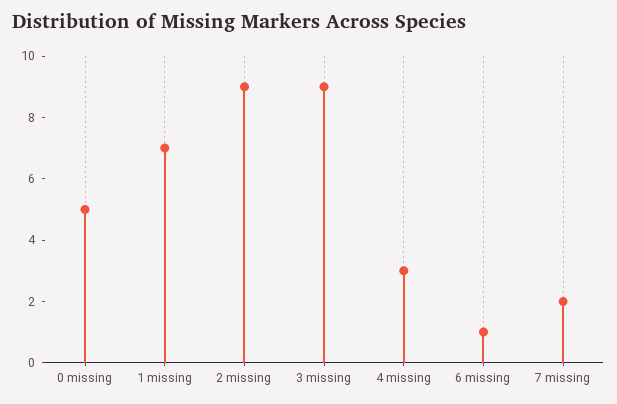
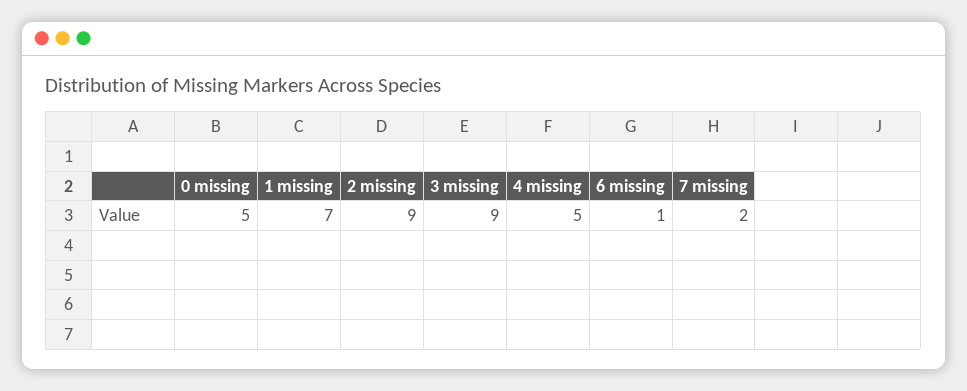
4 missing: 3 -> 5

